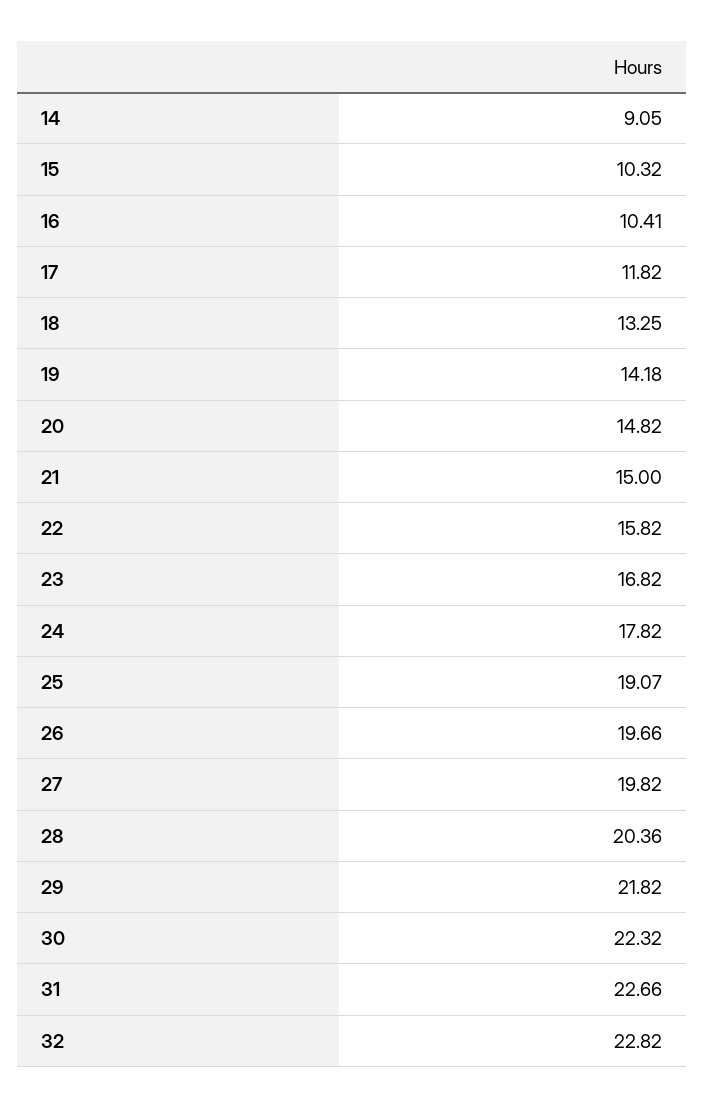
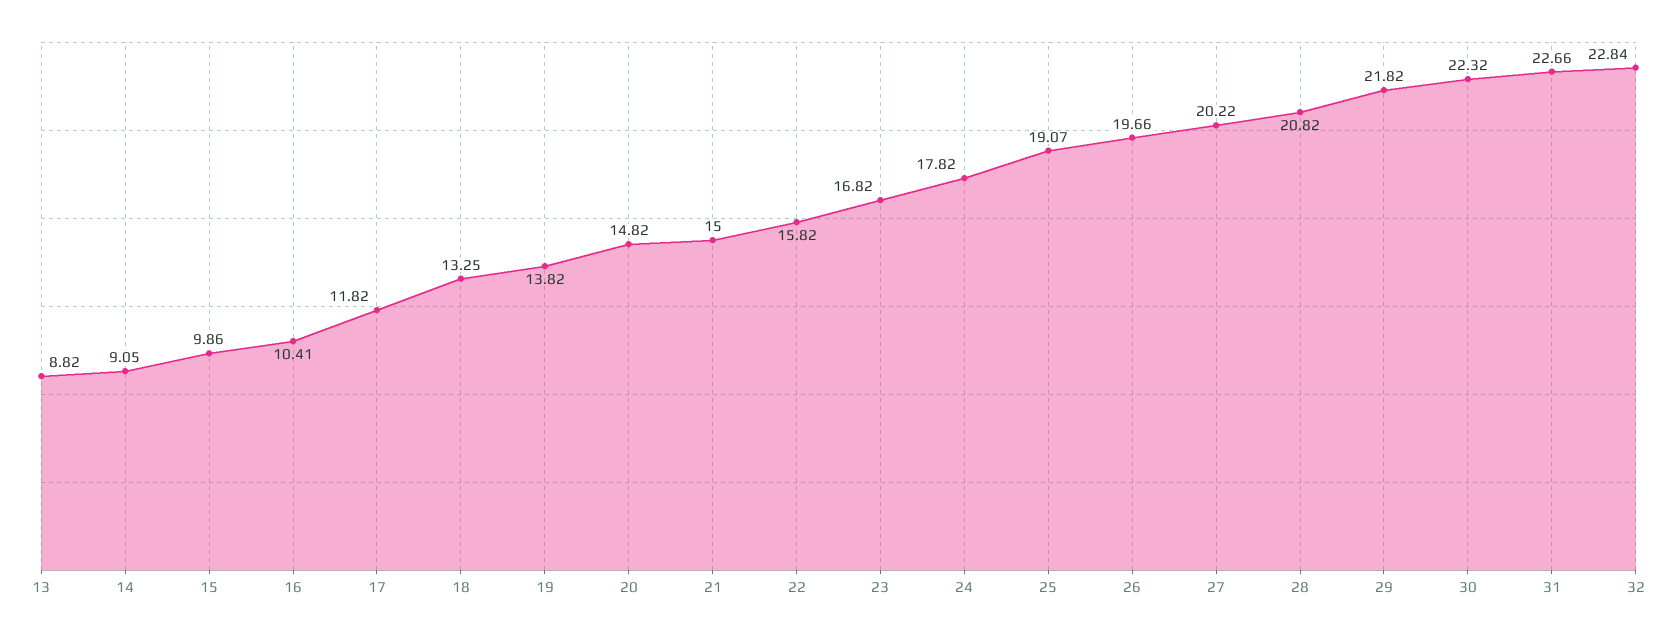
15: 10.32 -> 9.86
19: 14.18 -> 13.82
27: 19.82 -> 20.22
28: 20.36 -> 20.82
32: 22.82 -> 22.84
13: none -> 8.82

